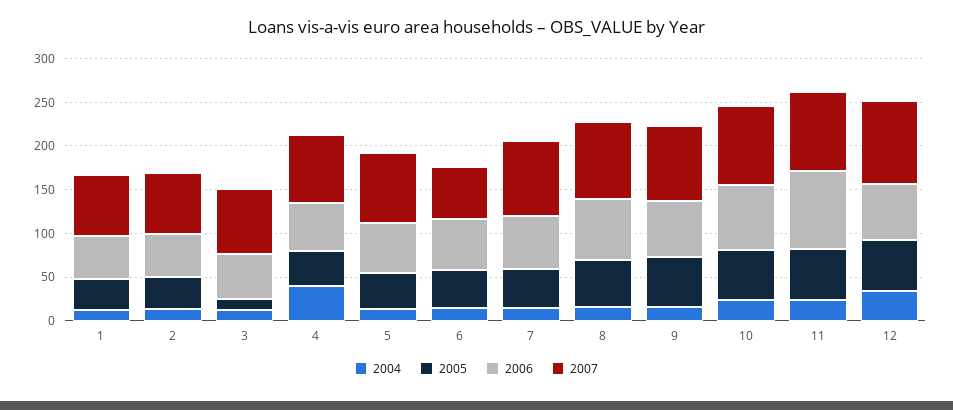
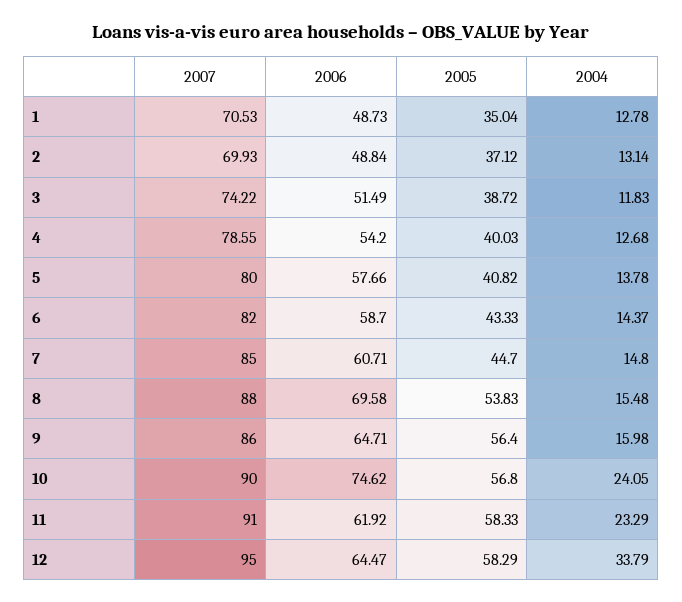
2005, 3: 10 -> 38.72
2004, 4: 40 -> 12.68
2007, 6: 60 -> 82
2006, 11: 90 -> 61.92

